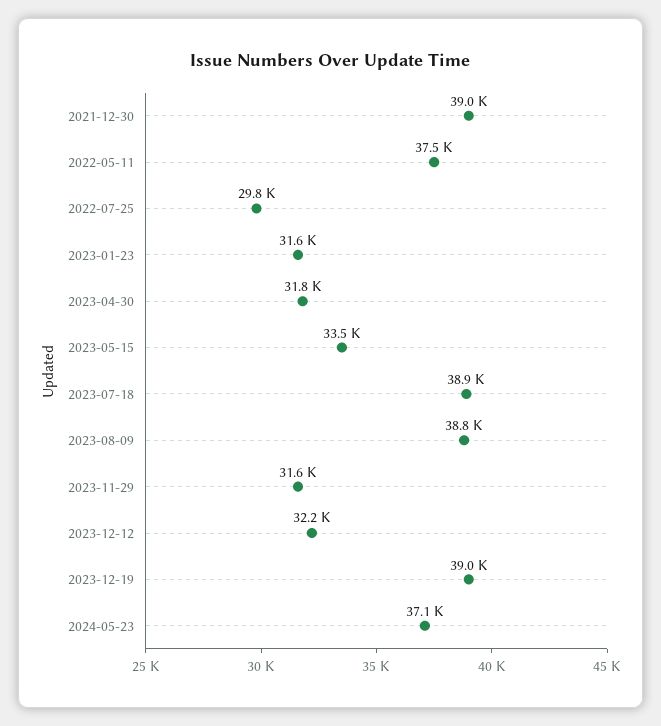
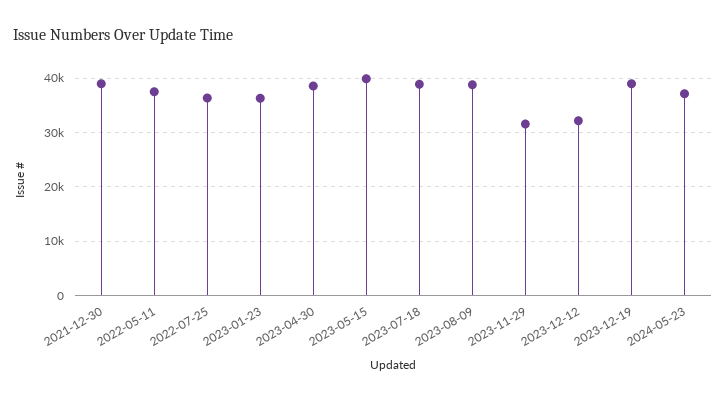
2022-07-25: 29800 -> 36000
2023-01-23: 31600 -> 36000
2023-04-30: 31800 -> 38000
2023-05-15: 33500 -> 40000

